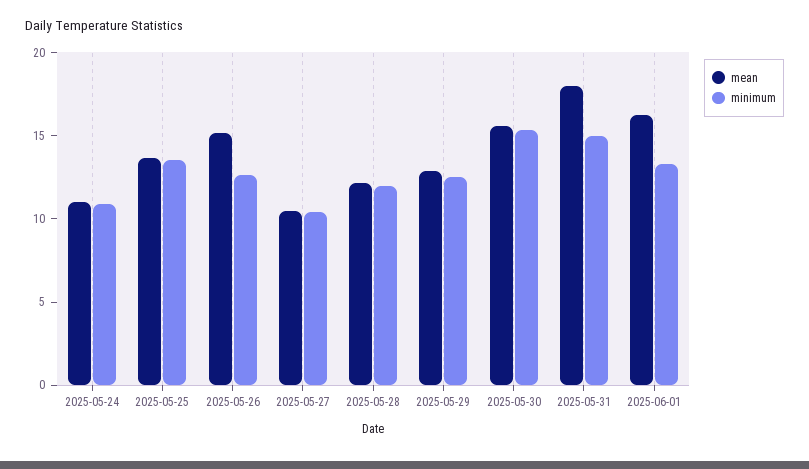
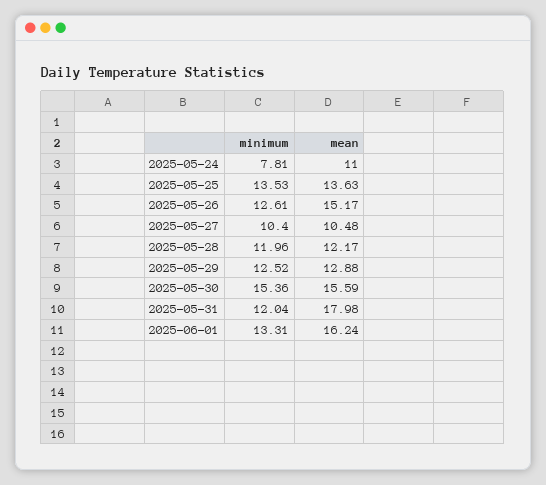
minimum, 2025-05-24: 11 -> 7.81
minimum, 2025-05-31: 15 -> 12.04

